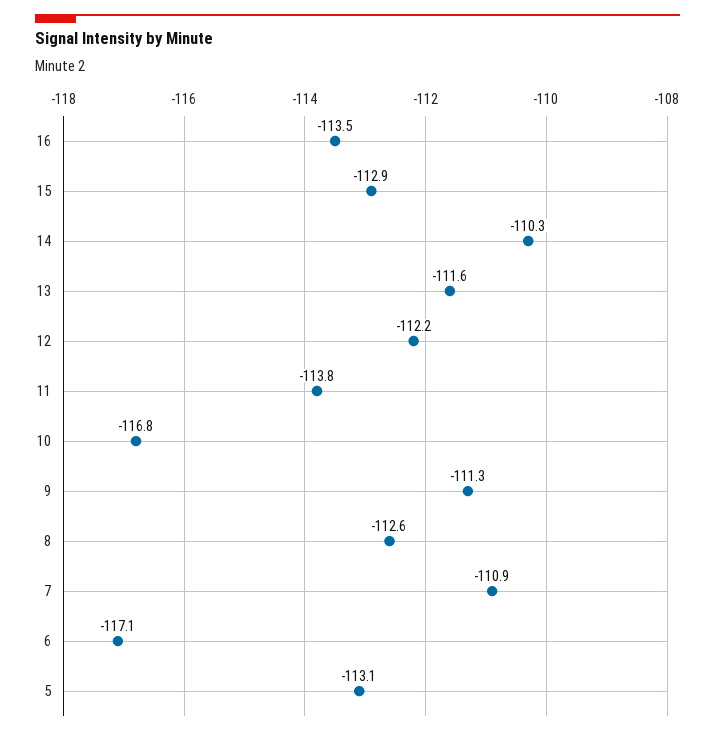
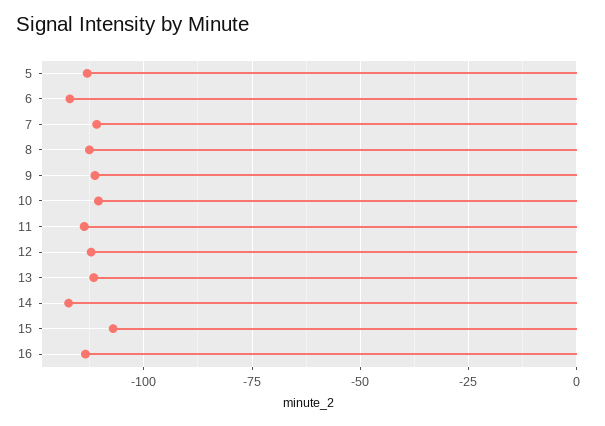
15: -112.9 -> -107.5
14: -110.3 -> -117.5
10: -116.8 -> -110

